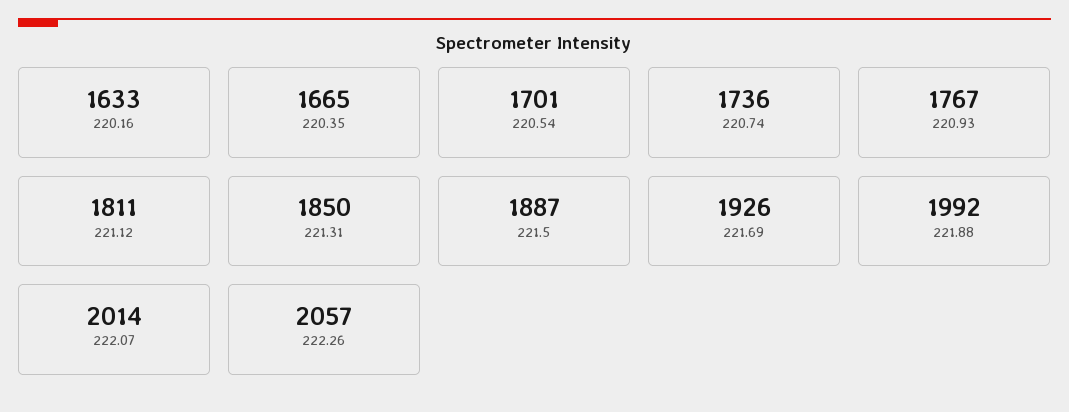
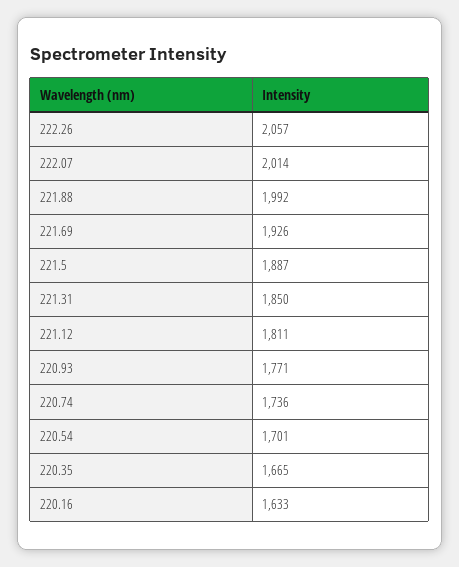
220.93: 1767 -> 1771

